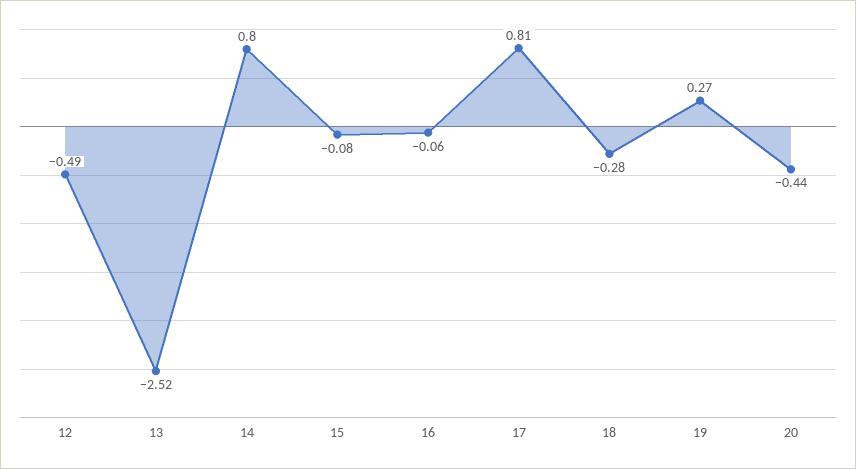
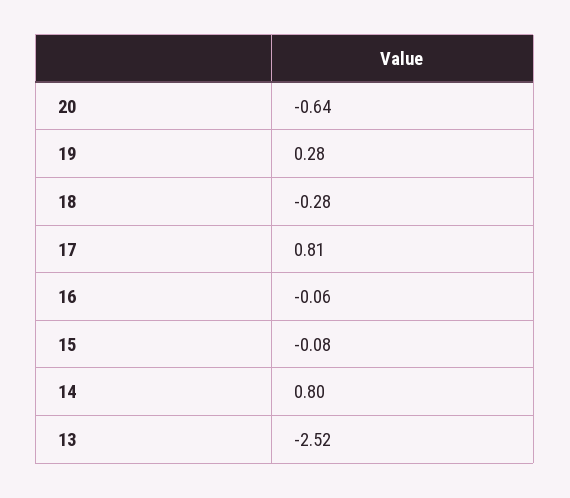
12: -0.49 -> none
19: 0.27 -> 0.28
20: -0.44 -> -0.64

